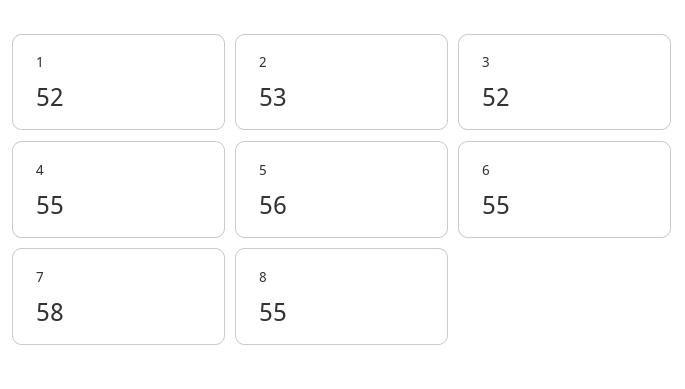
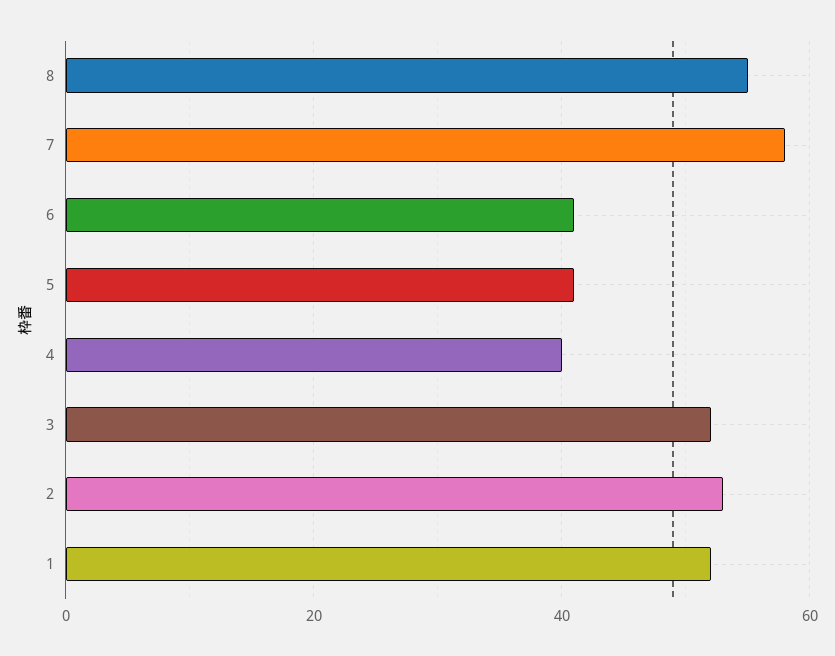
4: 55 -> 40
5: 56 -> 40
6: 55 -> 40

